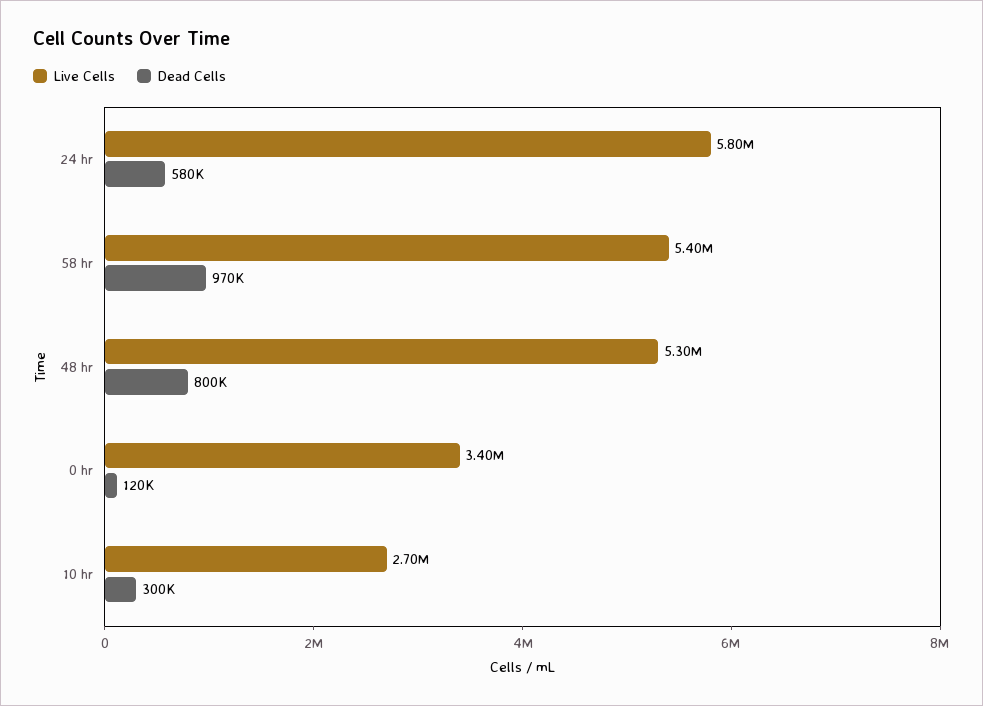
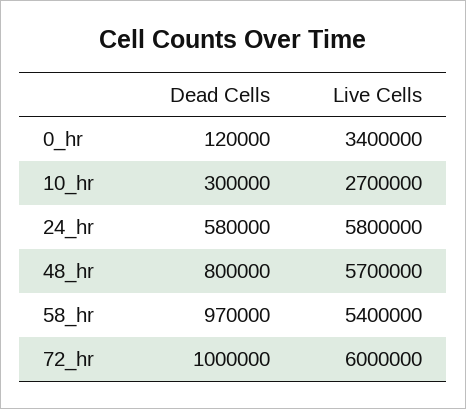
Live Cells, 48 hr: 5300000 -> 5700000
Dead Cells, 72_hr: none -> 1000000
Live Cells, 72_hr: none -> 6000000

